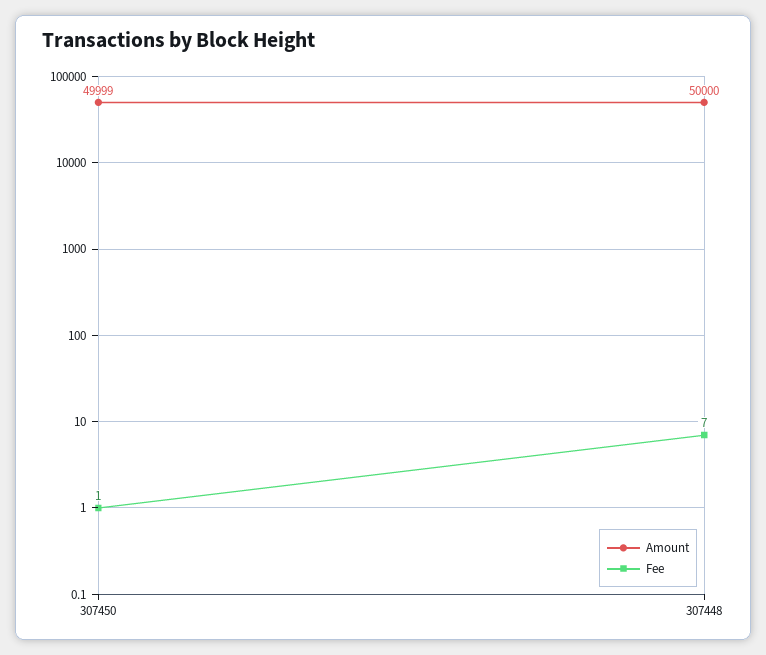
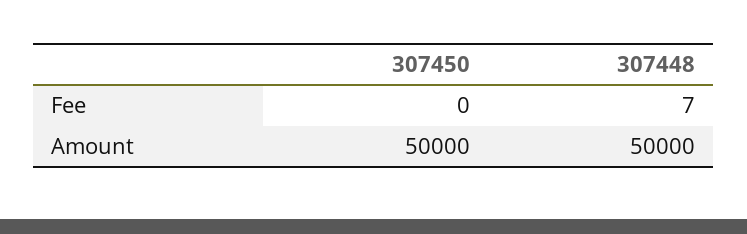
Amount, 307450: 49999 -> 50000
Fee, 307450: 1 -> 0

